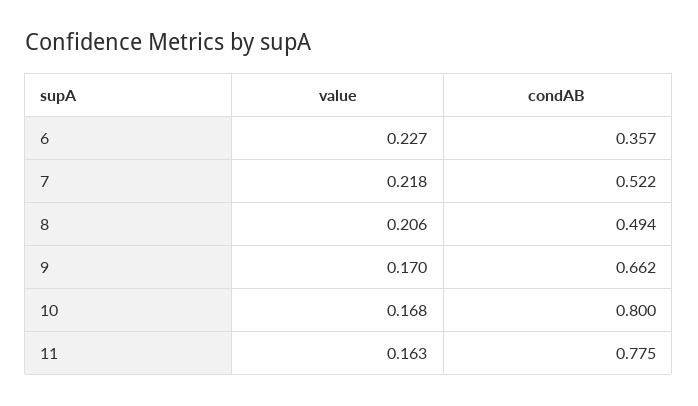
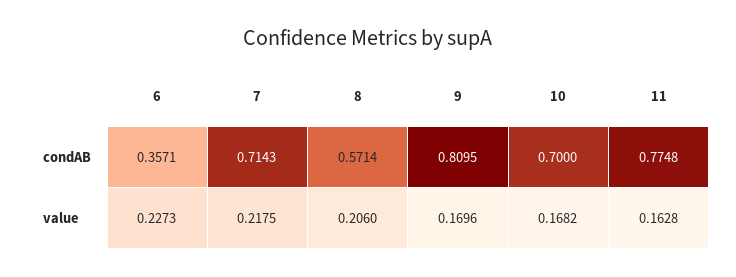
condAB, 7: 0.522 -> 0.7143
condAB, 8: 0.494 -> 0.5714
condAB, 9: 0.662 -> 0.8095
condAB, 10: 0.8 -> 0.7

